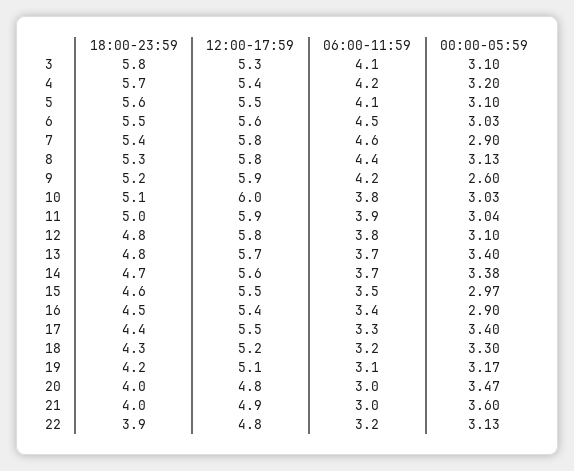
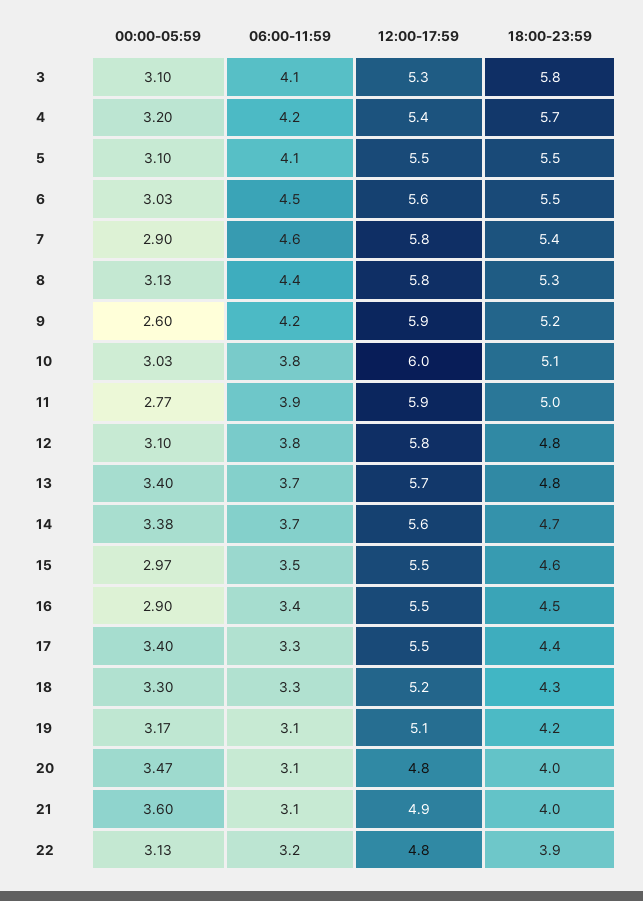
18:00-23:59, 5: 5.6 -> 5.5
00:00-05:59, 11: 3.04 -> 2.77
12:00-17:59, 16: 5.4 -> 5.5
06:00-11:59, 18: 3.2 -> 3.3
06:00-11:59, 20: 3 -> 3.1
06:00-11:59, 21: 3 -> 3.1

